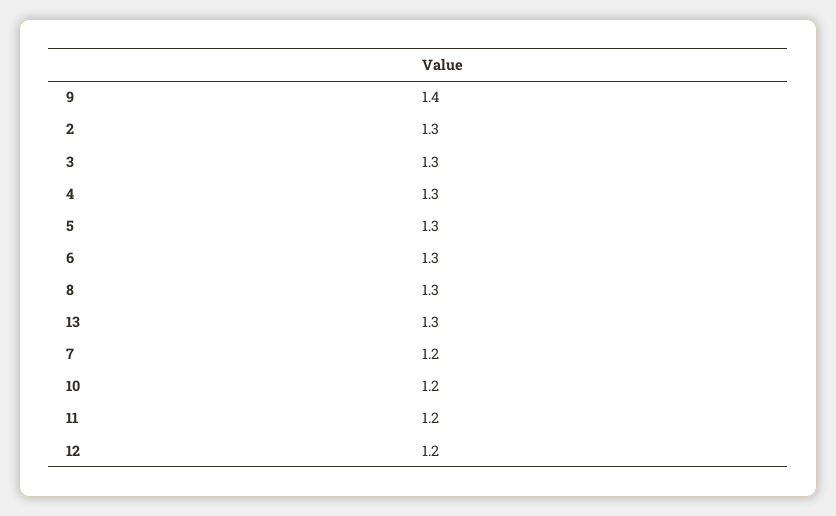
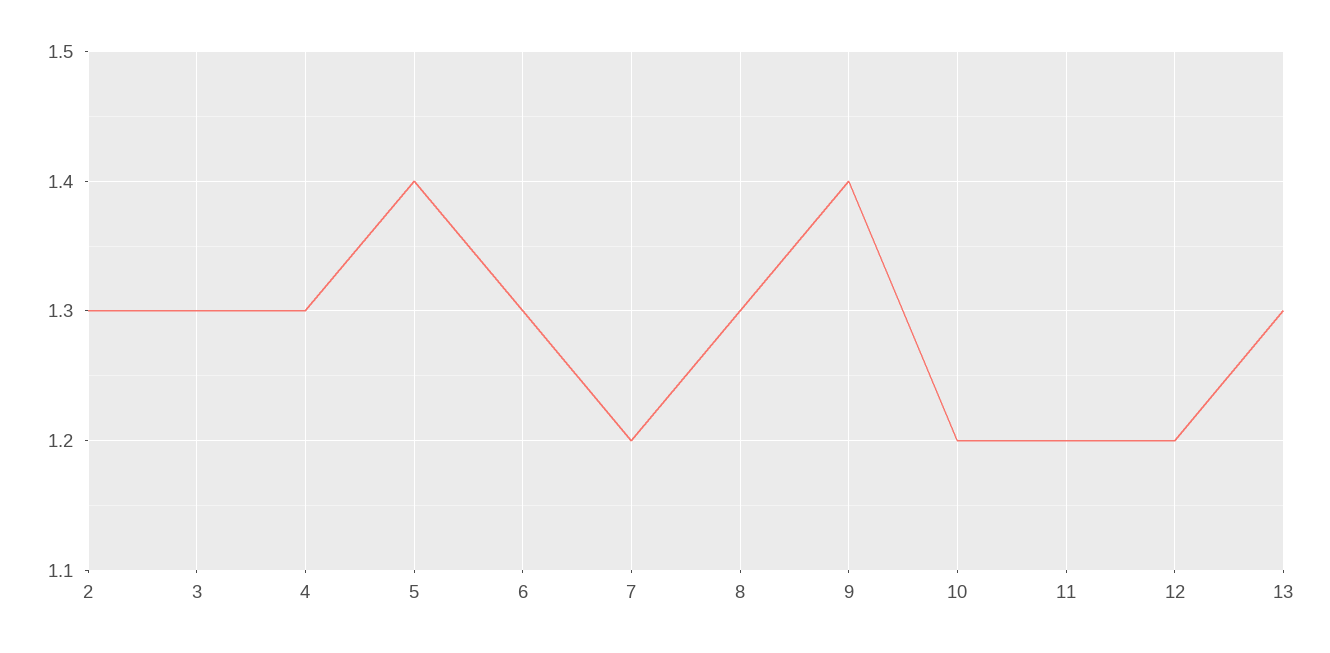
5: 1.3 -> 1.4

